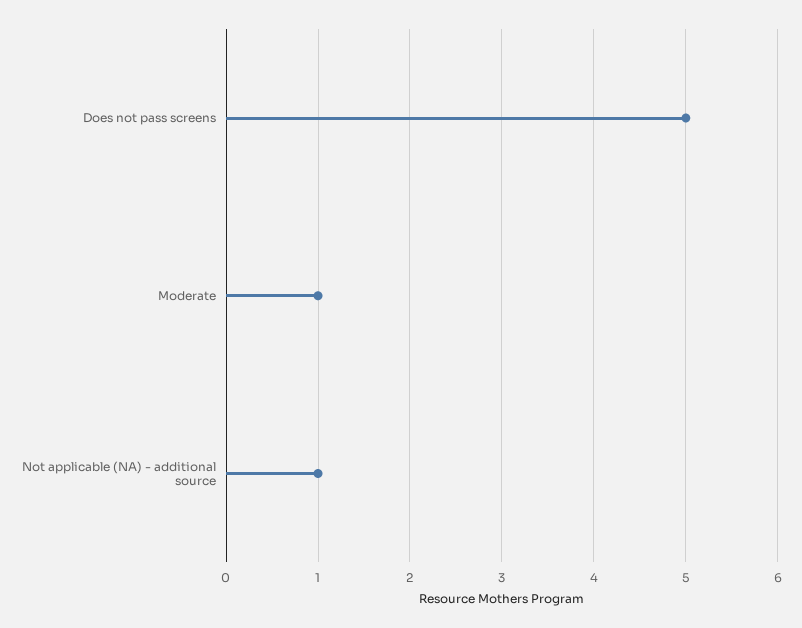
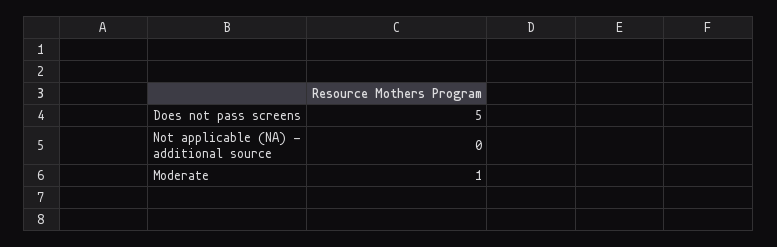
Not applicable (NA) - additional source: 1 -> 0

